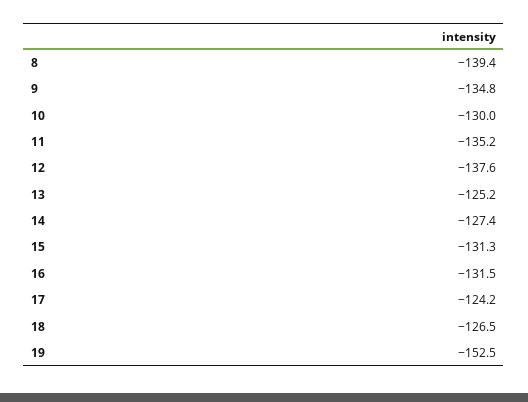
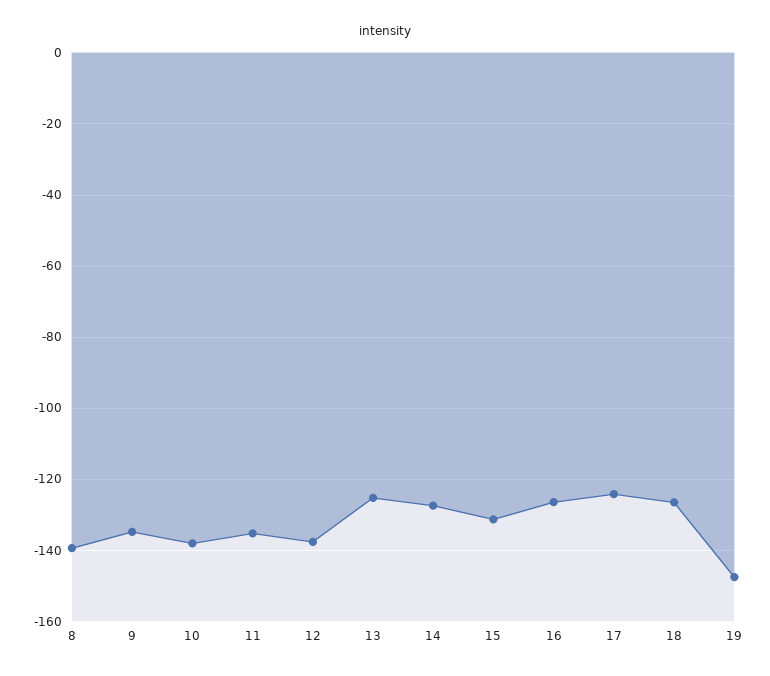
10: -130 -> -138
16: -131.5 -> -126
19: -152.5 -> -148

